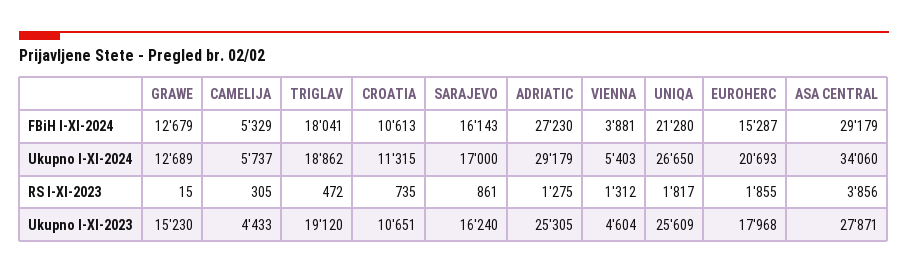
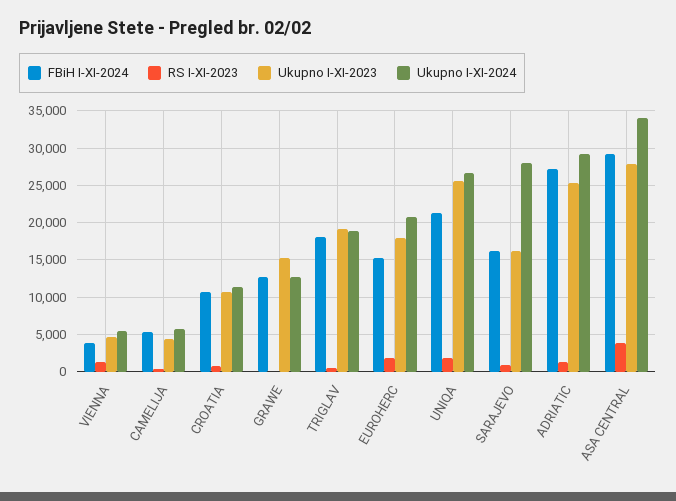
Ukupno I-XI-2024, SARAJEVO: 17000 -> 28000

